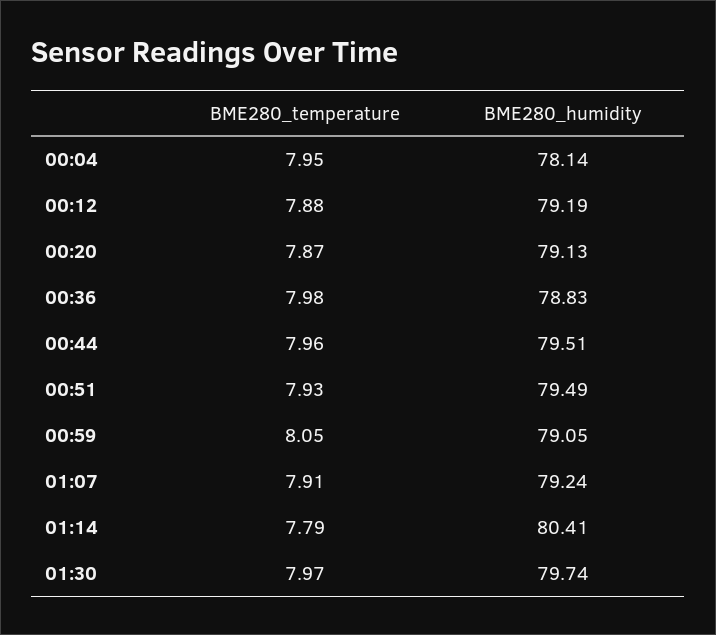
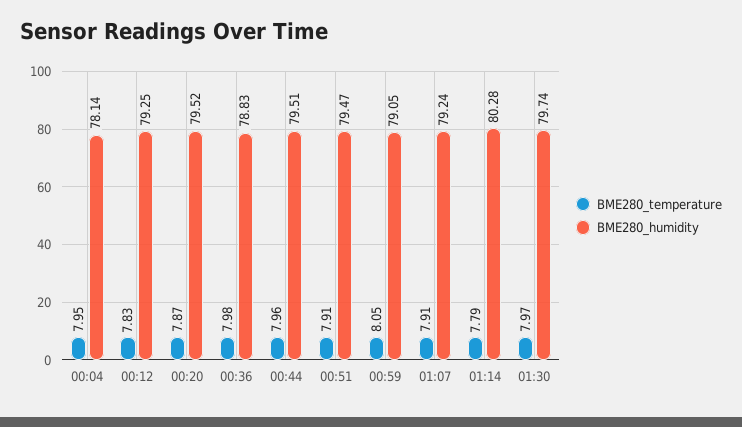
BME280_temperature, 00:12: 7.88 -> 7.83
BME280_humidity, 00:12: 79.19 -> 79.25
BME280_humidity, 00:20: 79.13 -> 79.52
BME280_temperature, 00:51: 7.93 -> 7.91
BME280_humidity, 00:51: 79.49 -> 79.47
BME280_humidity, 01:14: 80.41 -> 80.28

